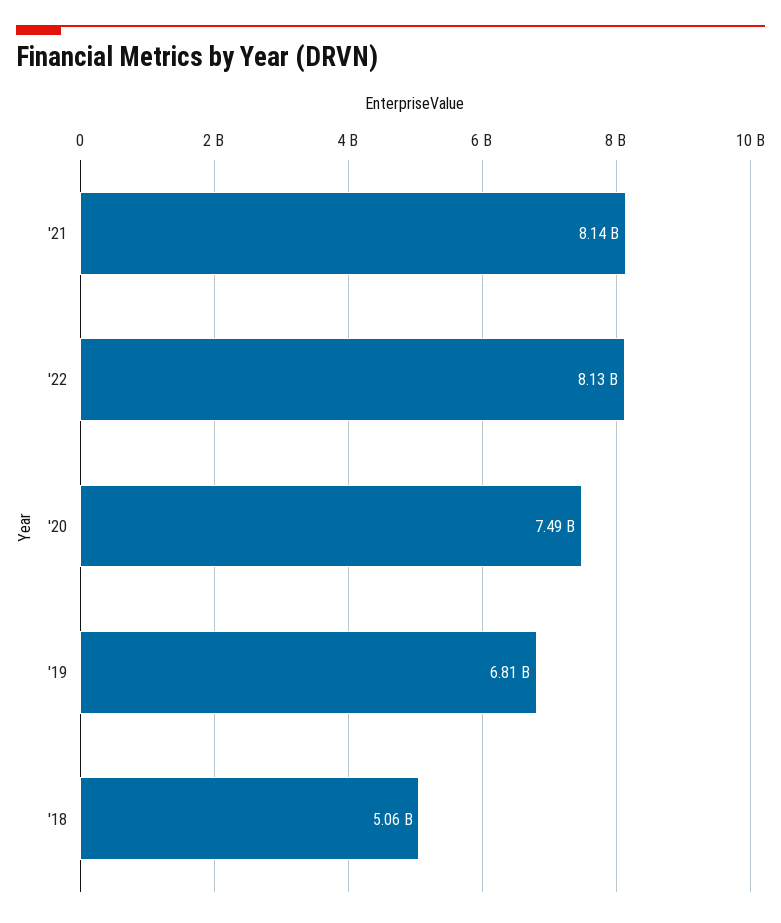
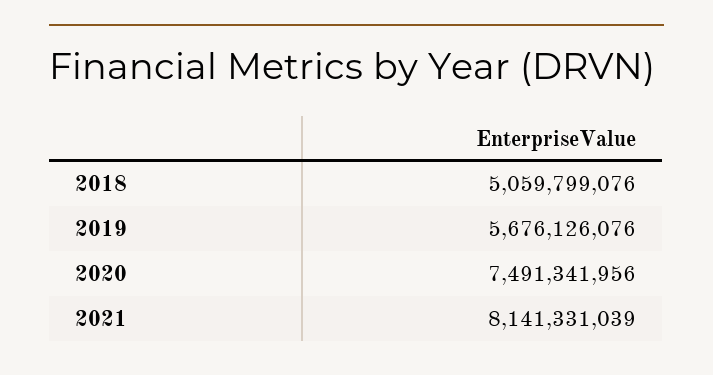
'22: 8130000000 -> none
'19: 6810000000 -> 5676126076

